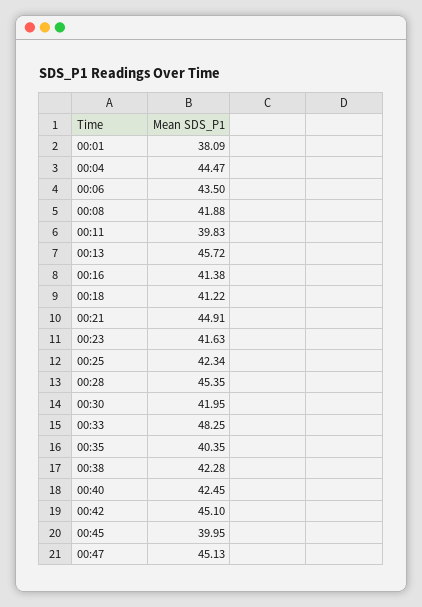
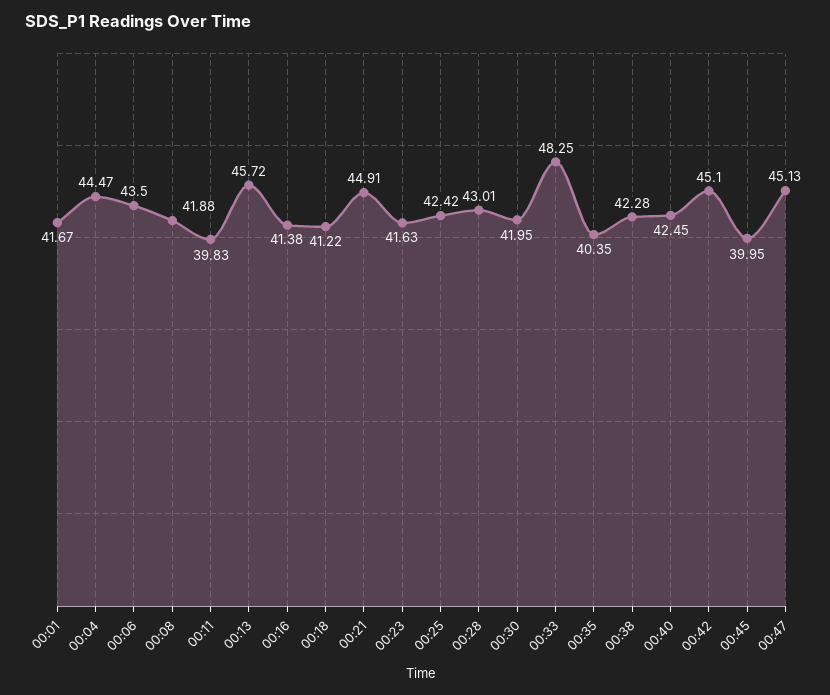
00:01: 38.09 -> 41.67
00:25: 42.34 -> 42.42
00:28: 45.35 -> 43.01

